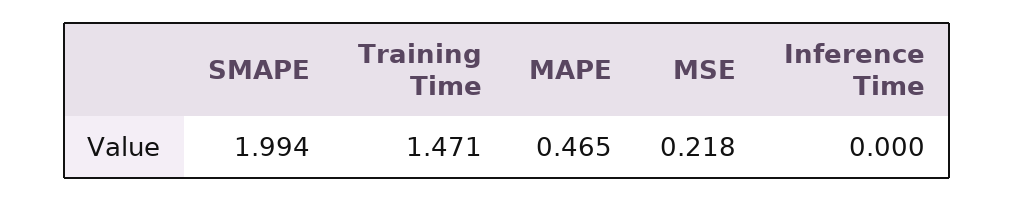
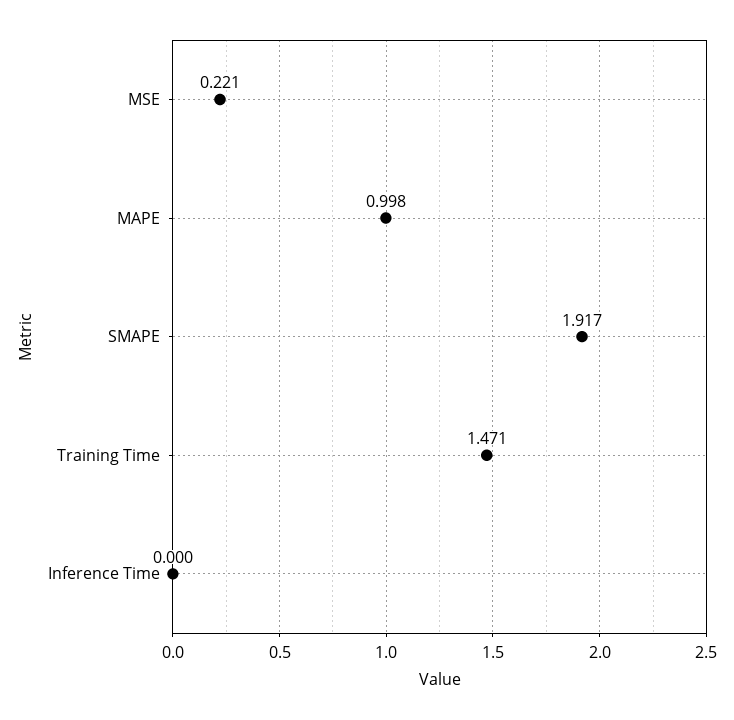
SMAPE: 1.994 -> 1.917
MAPE: 0.465 -> 0.998
MSE: 0.218 -> 0.221

